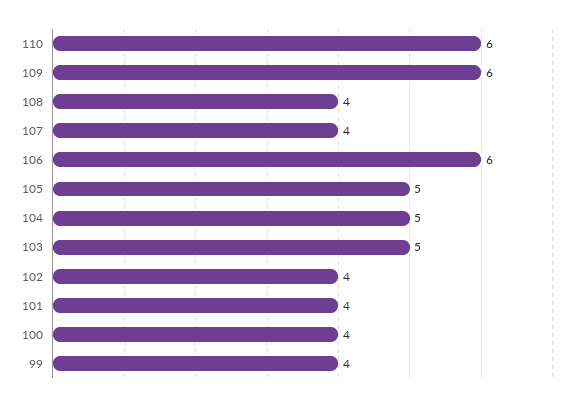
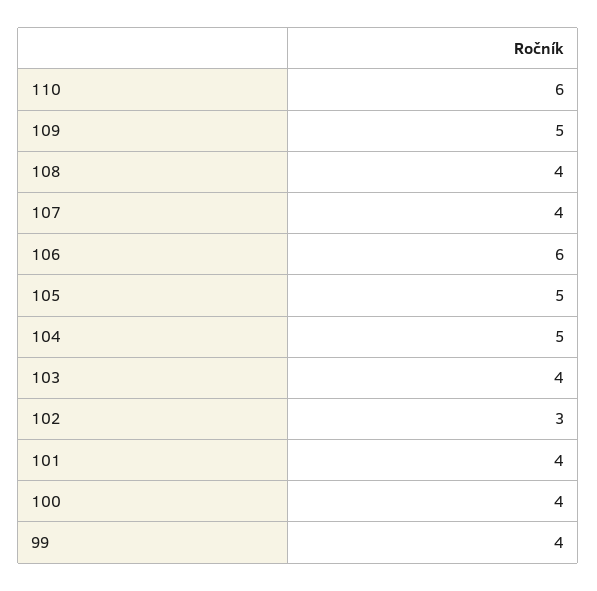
109: 6 -> 5
103: 5 -> 4
102: 4 -> 3

